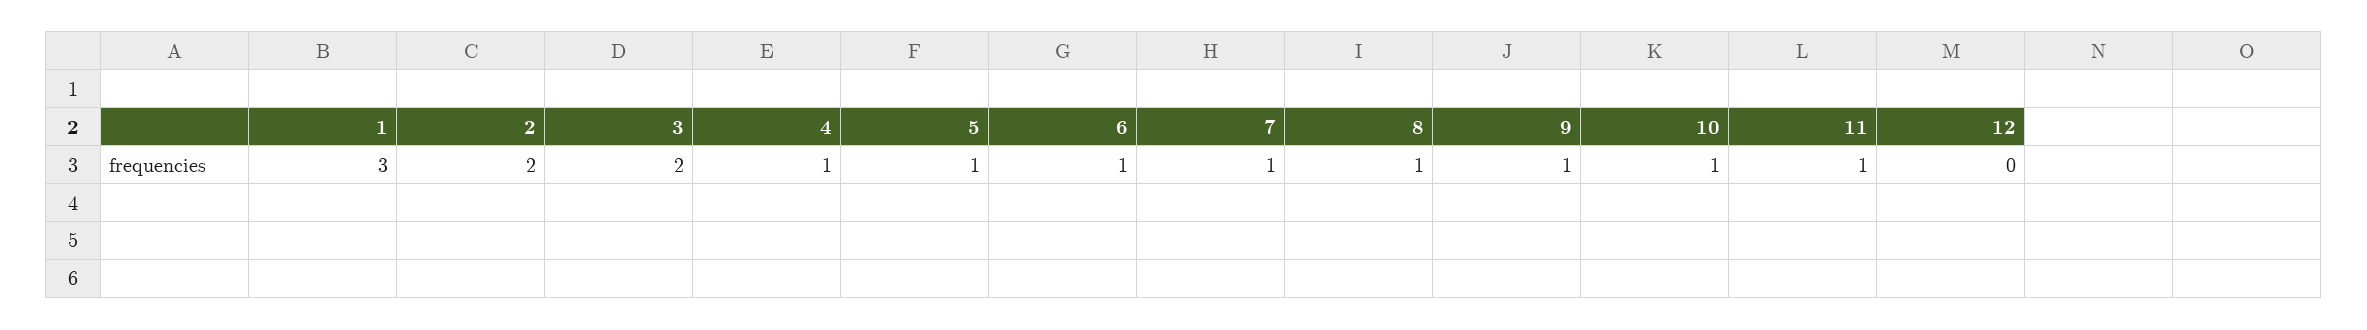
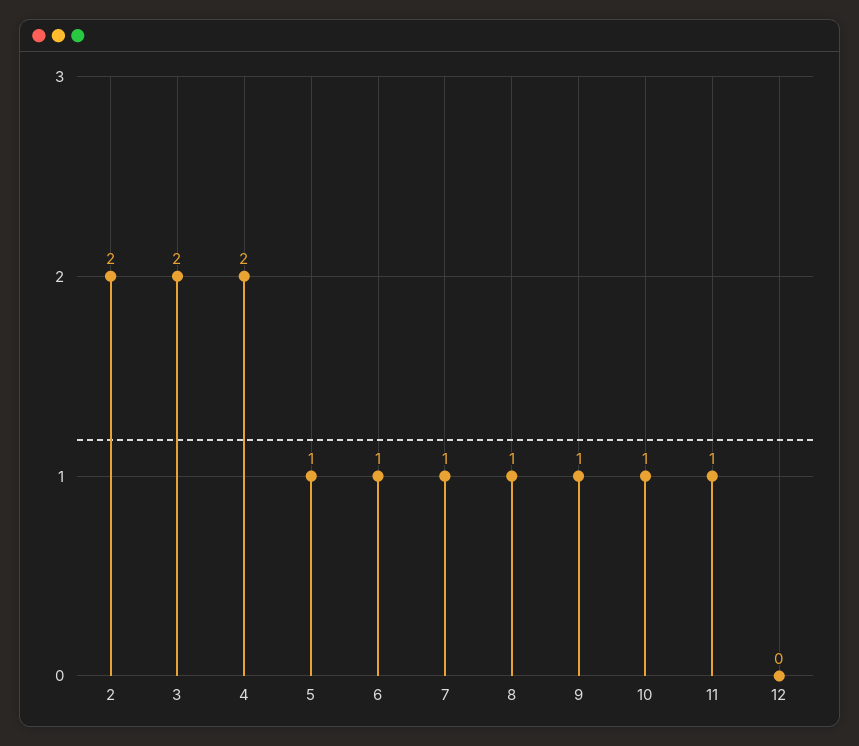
1: 3 -> none
4: 1 -> 2

